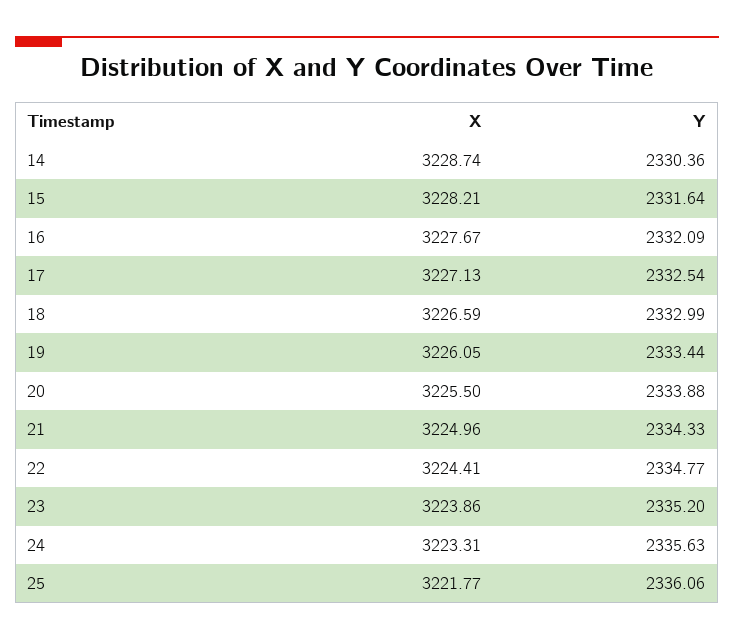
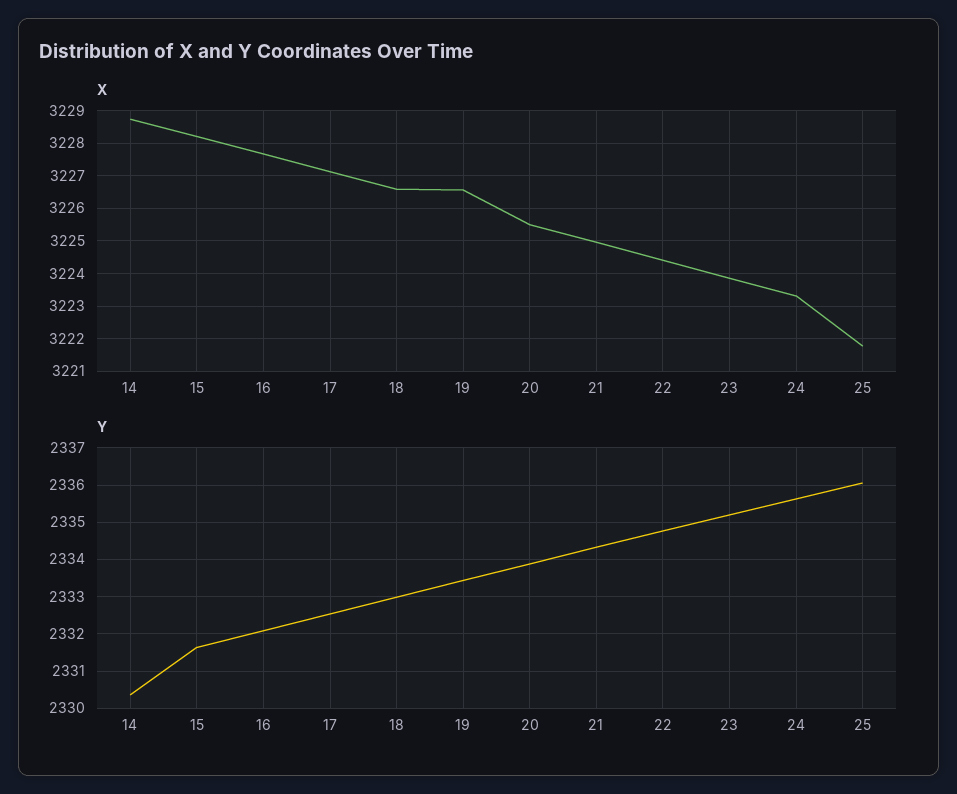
X, 19: 3226.05 -> 3226.6

